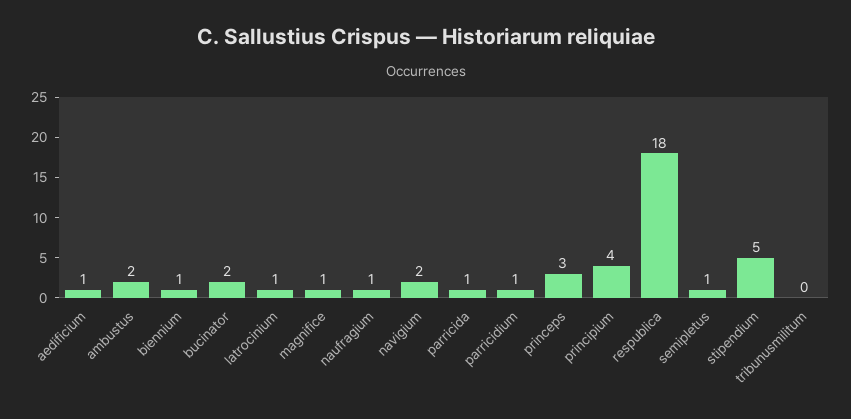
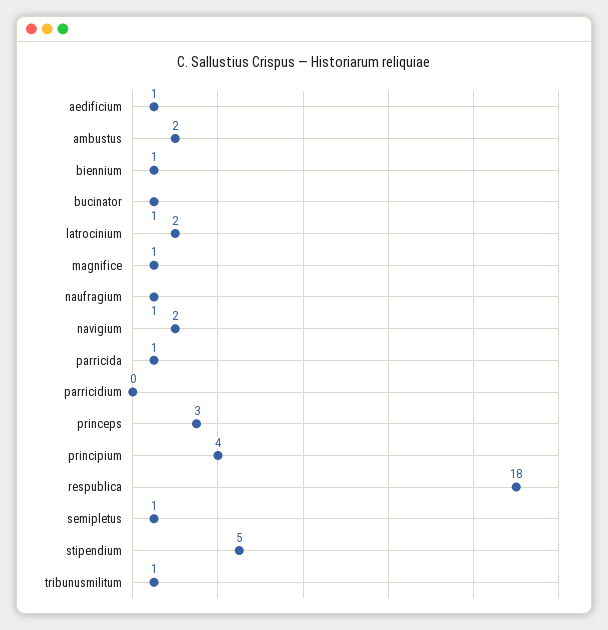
bucinator: 2 -> 1
latrocinium: 1 -> 2
parricidium: 1 -> 0
tribunusmilitum: 0 -> 1

